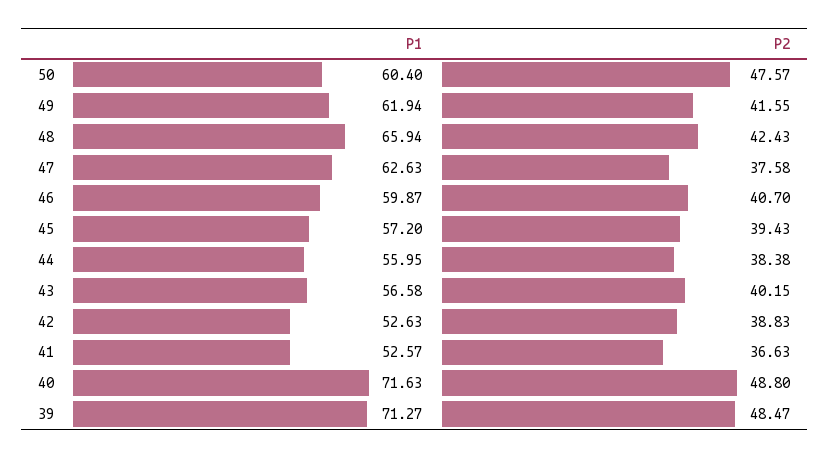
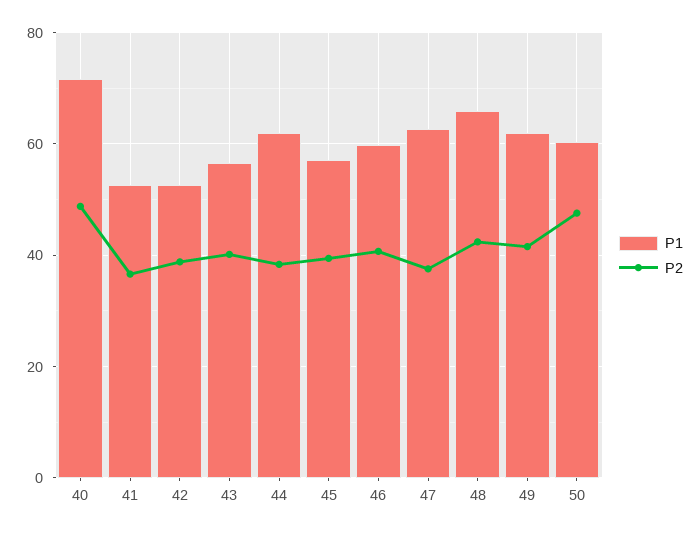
P1, 44: 55.95 -> 62
P1, 39: 71.27 -> none
P2, 39: 48.47 -> none

